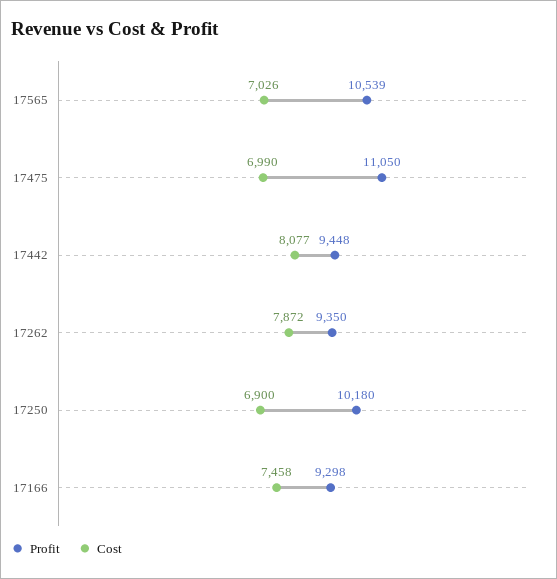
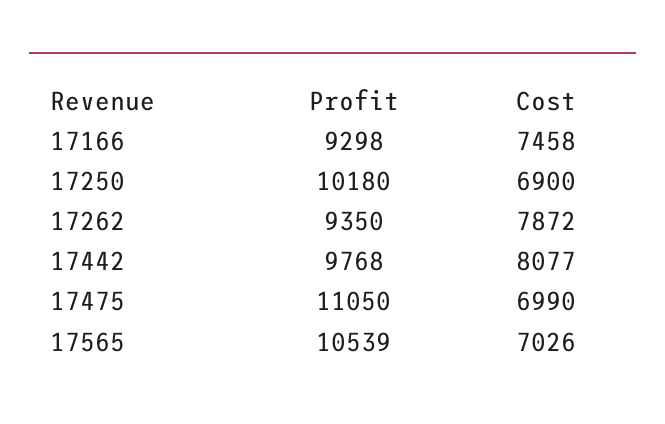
Profit, 17442: 9448 -> 9768

